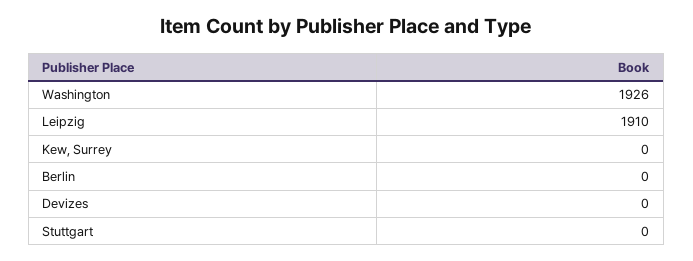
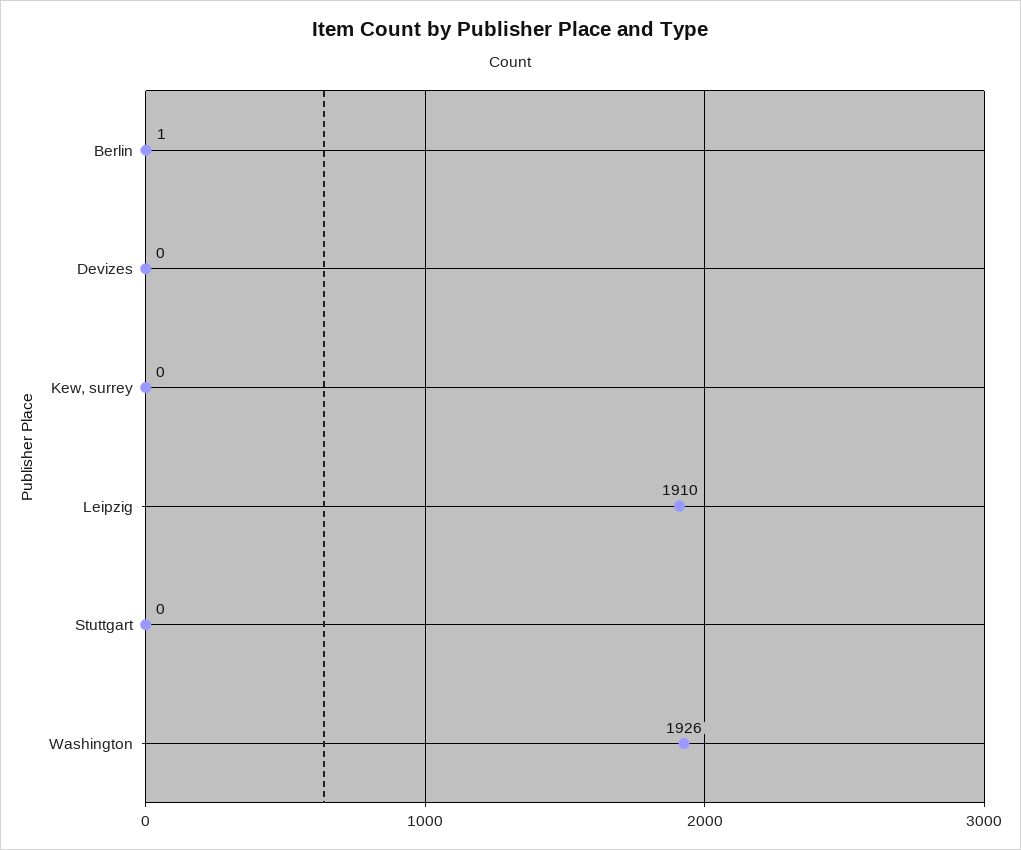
Berlin: 0 -> 1

